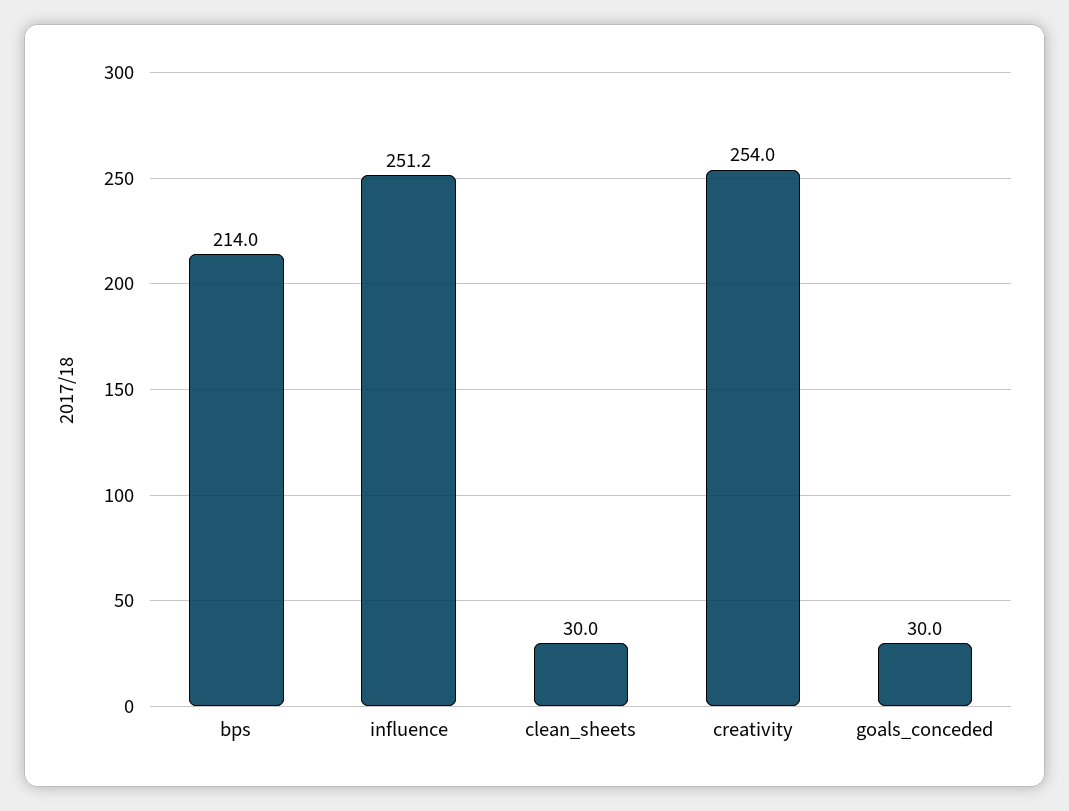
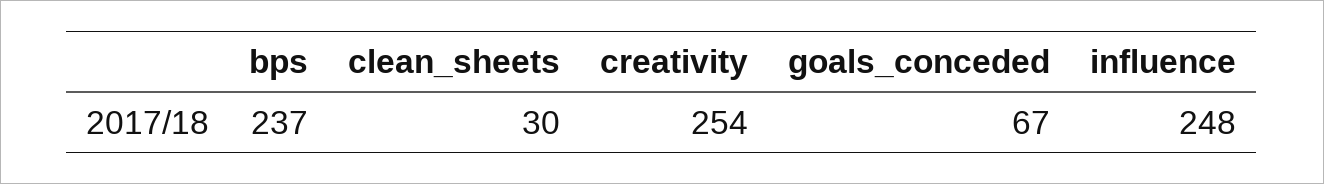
bps: 214 -> 237
influence: 251.2 -> 248
goals_conceded: 30 -> 67

